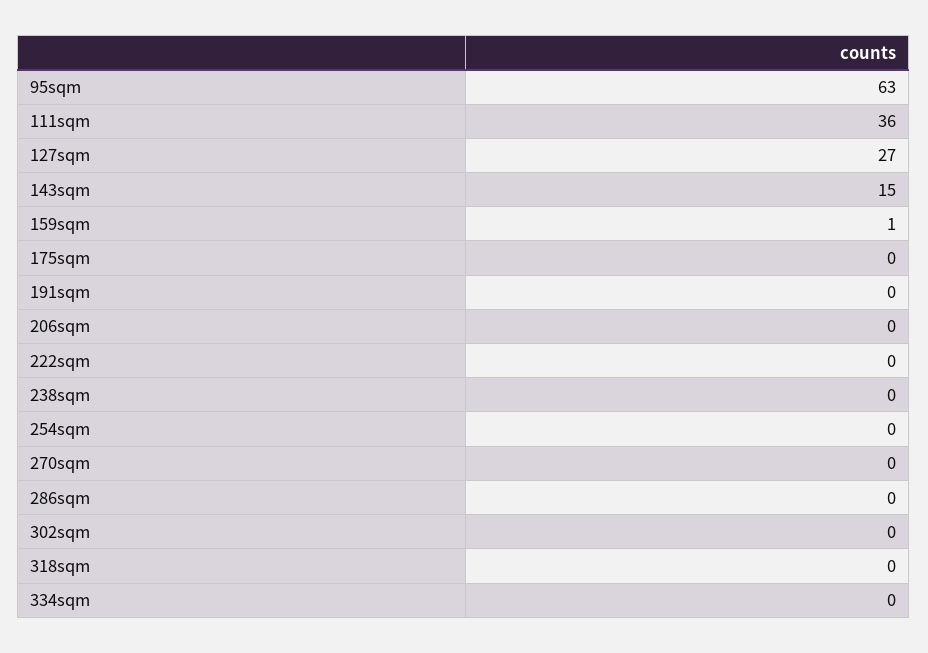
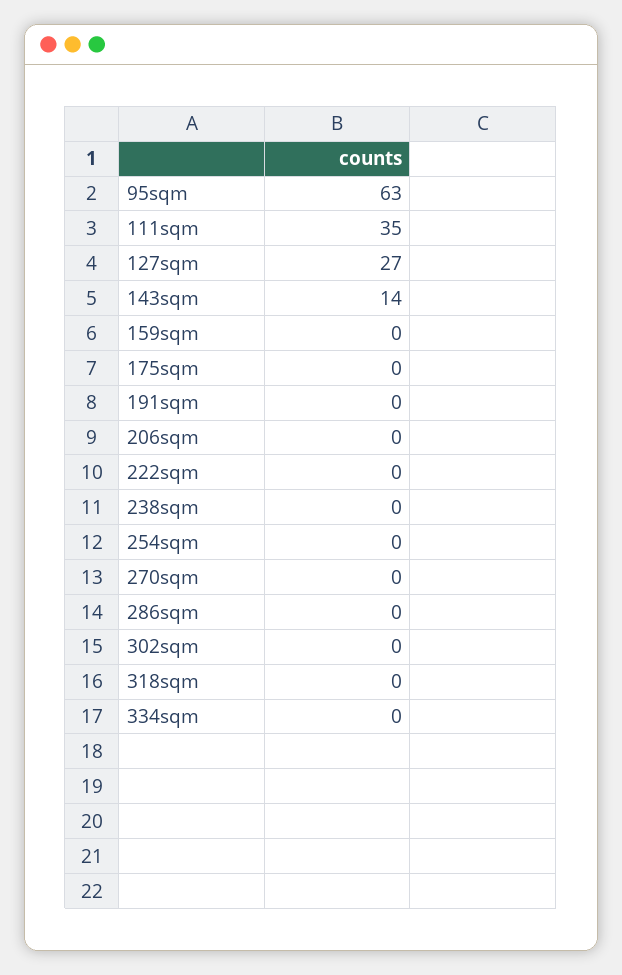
111sqm: 36 -> 35
143sqm: 15 -> 14
159sqm: 1 -> 0

